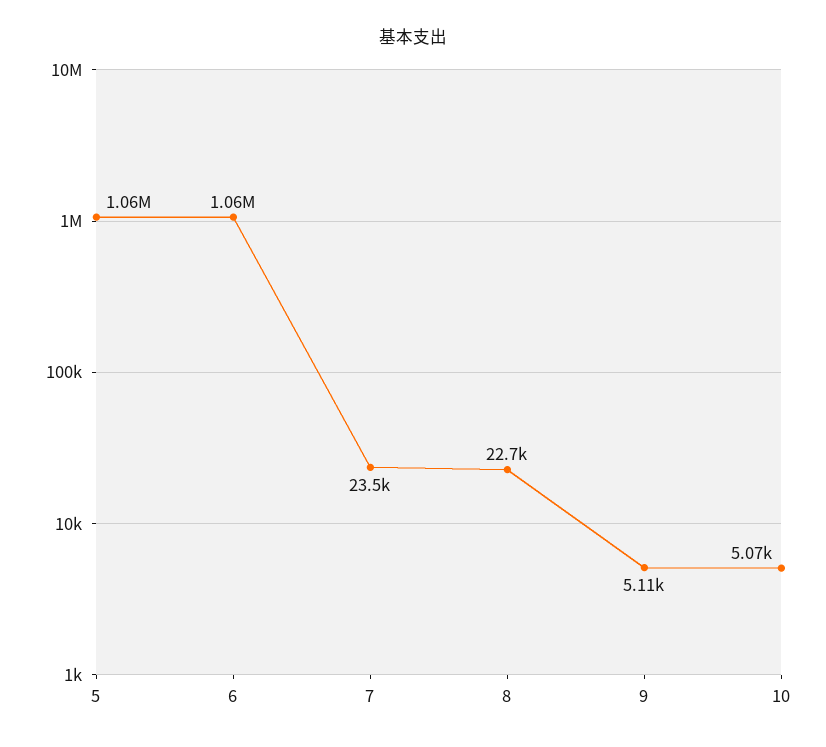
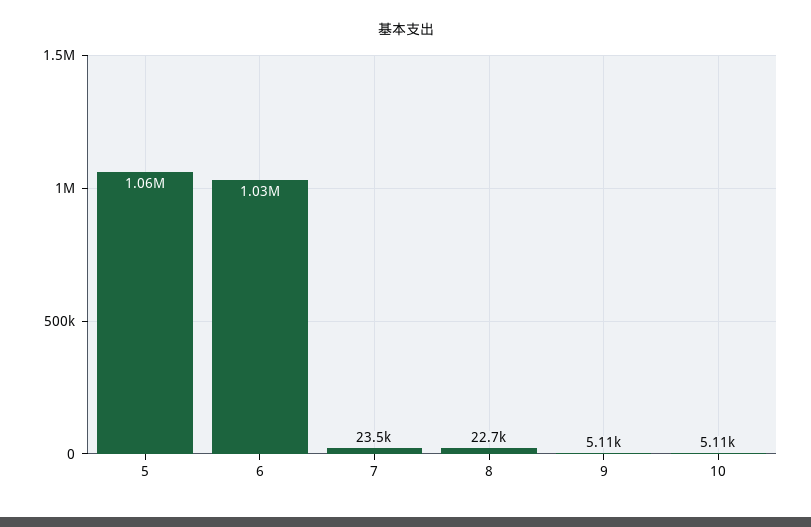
6: 1060000 -> 1030000
10: 5070 -> 5110

